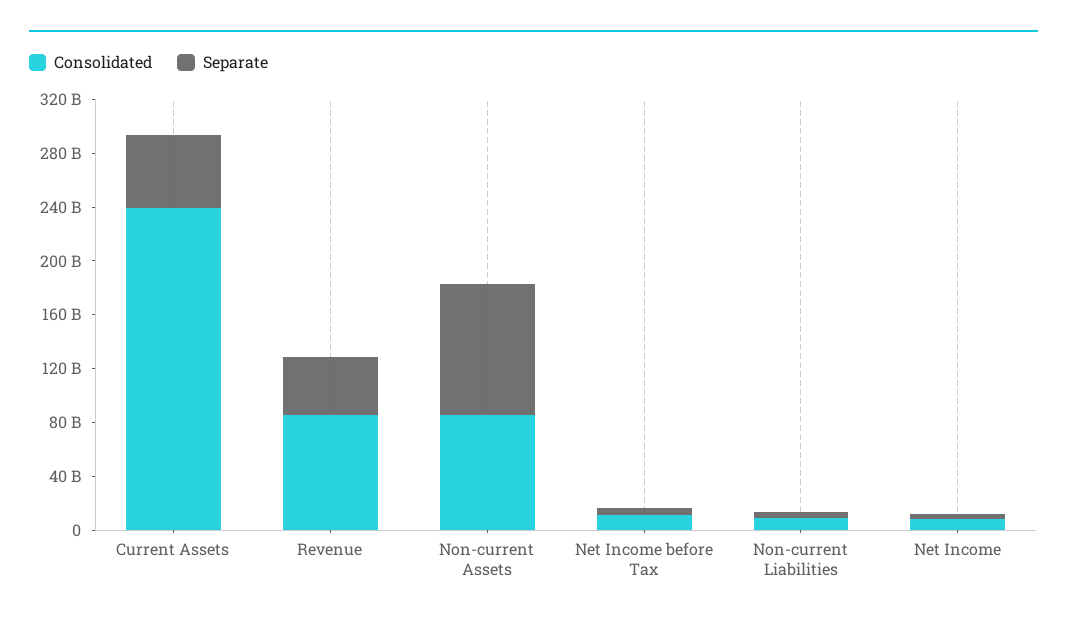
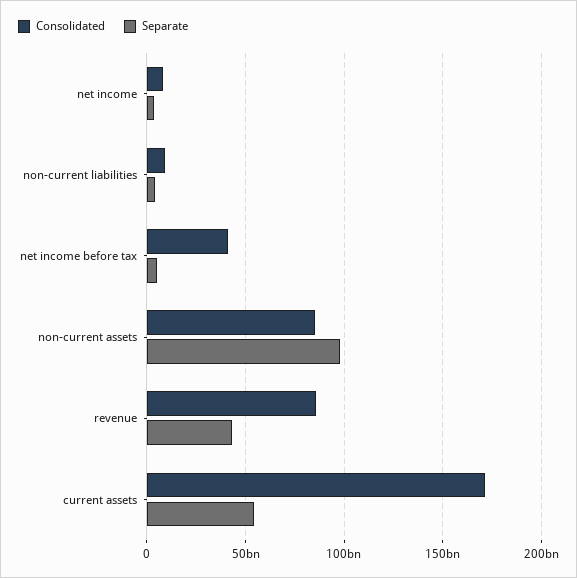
Consolidated, Current Assets: 240000000000 -> 170000000000
Consolidated, Net Income before Tax: 10000000000 -> 40000000000

